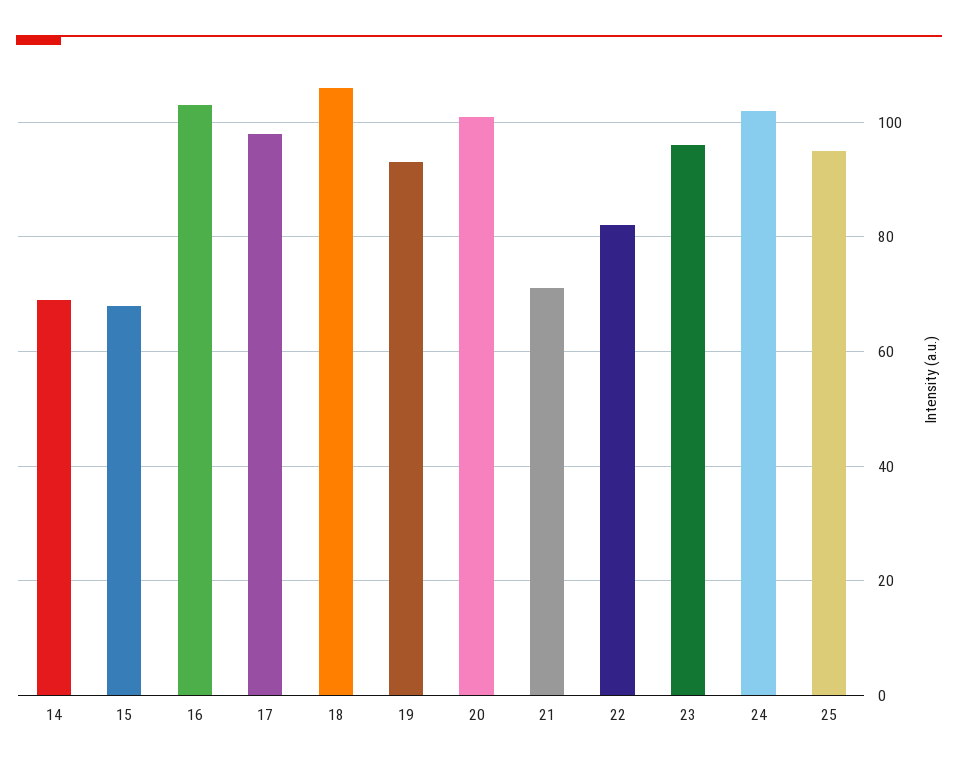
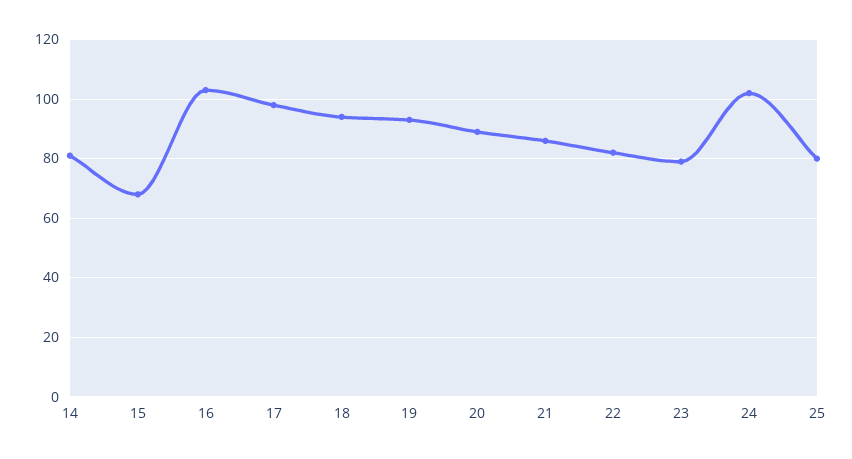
14: 70 -> 80
18: 105 -> 95
20: 100 -> 90
21: 70 -> 85
23: 95 -> 80
25: 95 -> 80

